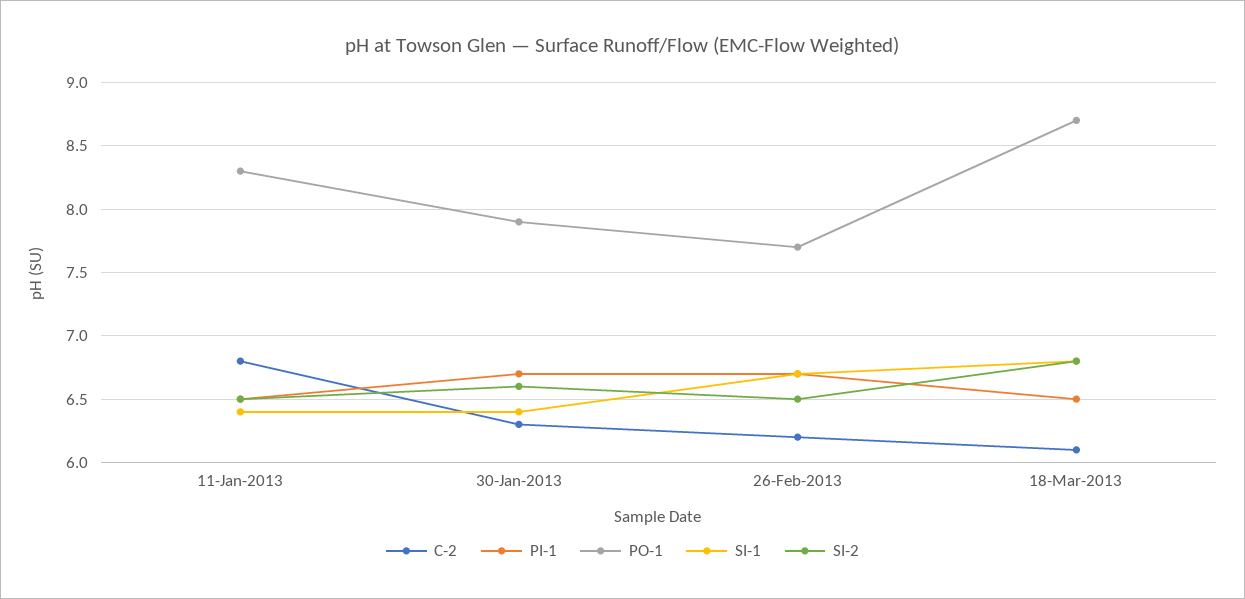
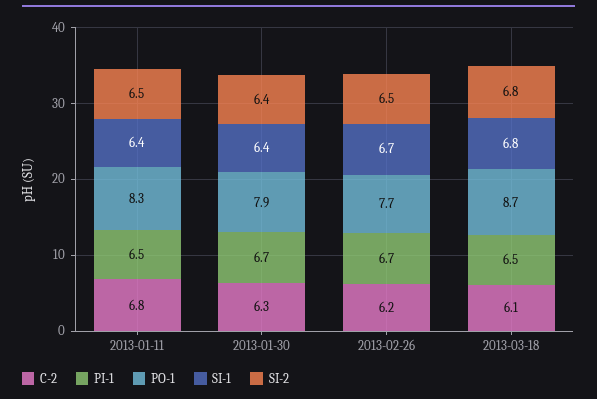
SI-2, 30-Jan-2013: 6.6 -> 6.4

